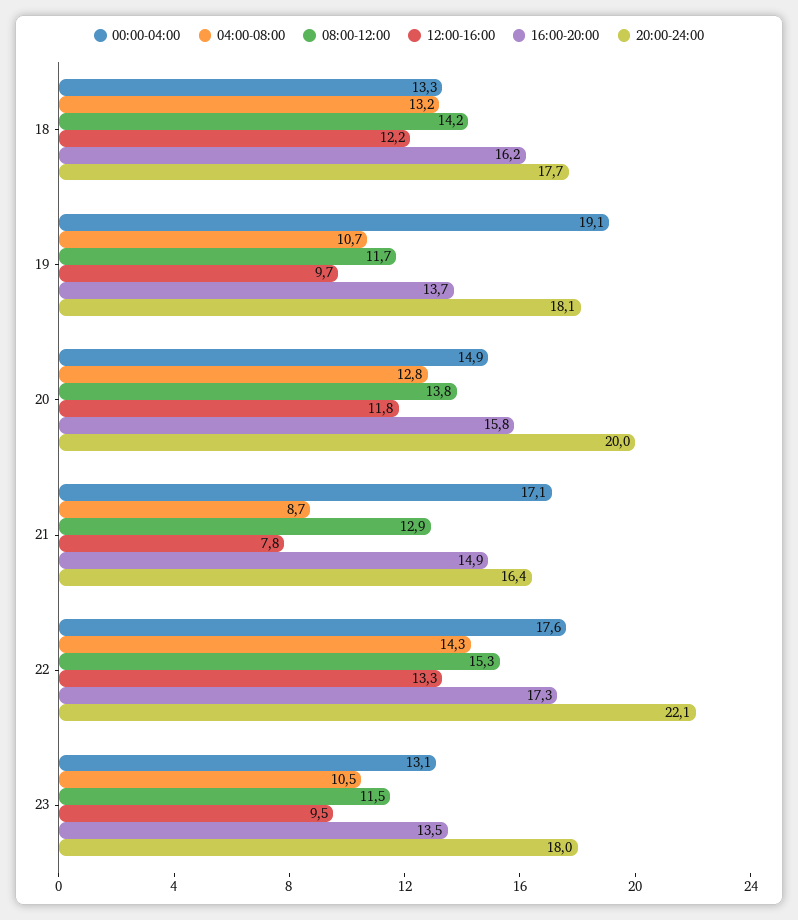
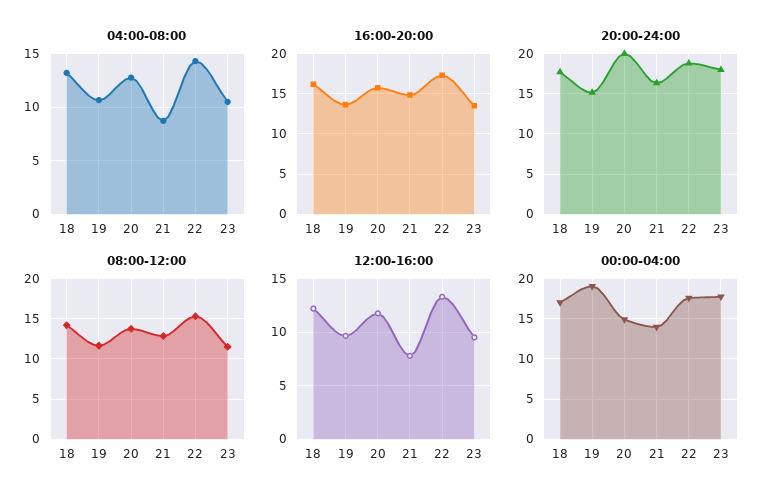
00:00-04:00, 18: 13.3 -> 17
20:00-24:00, 19: 18.1 -> 15
00:00-04:00, 21: 17.1 -> 14
20:00-24:00, 22: 22.1 -> 19
00:00-04:00, 23: 13.1 -> 18

